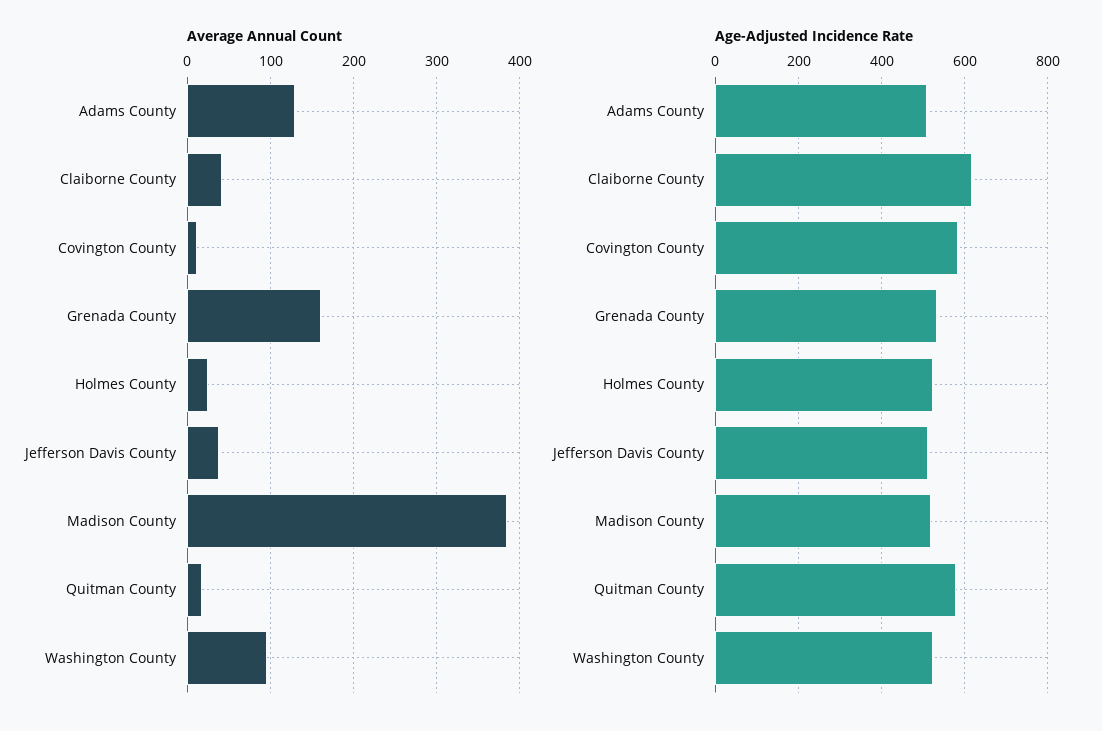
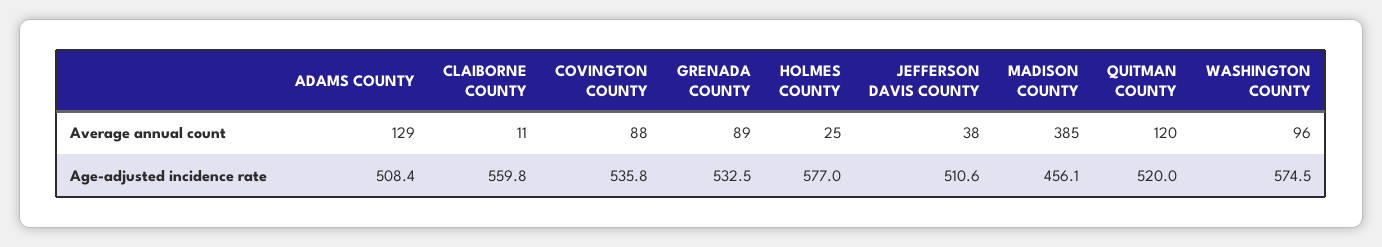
Average Annual Count, Claiborne County: 40 -> 11
Average Annual Count, Covington County: 10 -> 88
Average Annual Count, Grenada County: 160 -> 89
Average Annual Count, Quitman County: 20 -> 120
Age-Adjusted Incidence Rate, Claiborne County: 620 -> 559.8
Age-Adjusted Incidence Rate, Covington County: 580 -> 535.8
Age-Adjusted Incidence Rate, Holmes County: 520 -> 577
Age-Adjusted Incidence Rate, Madison County: 520 -> 456.1
Age-Adjusted Incidence Rate, Quitman County: 580 -> 520
Age-Adjusted Incidence Rate, Washington County: 520 -> 574.5

